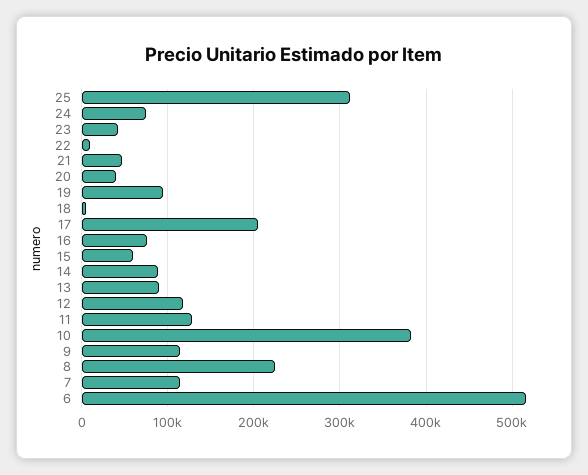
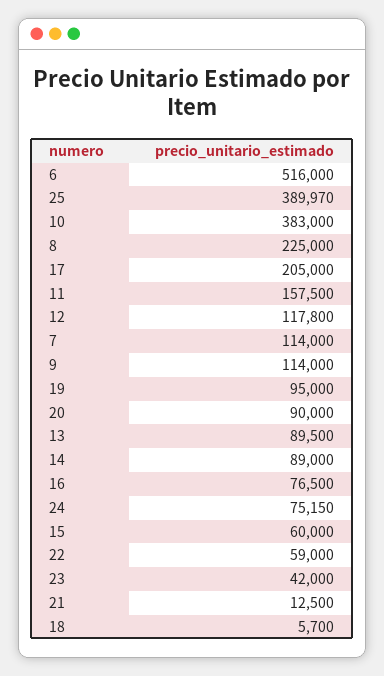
25: 310000 -> 389970
22: 10000 -> 59000
21: 50000 -> 12500
20: 40000 -> 90000
11: 130000 -> 157500

